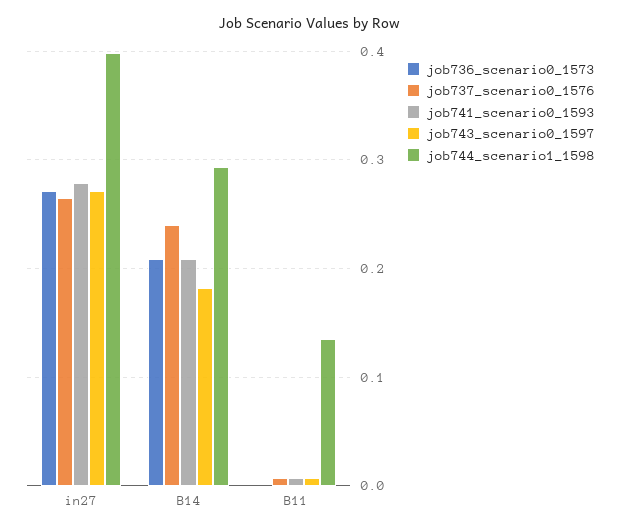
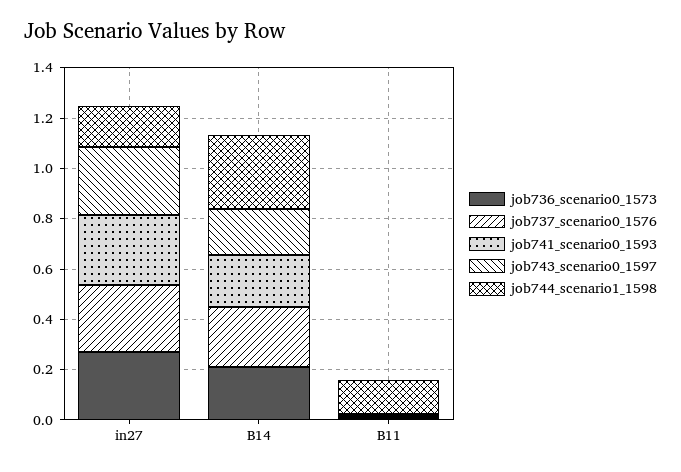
job744_scenario1_1598, in27: 0.4 -> 0.15

